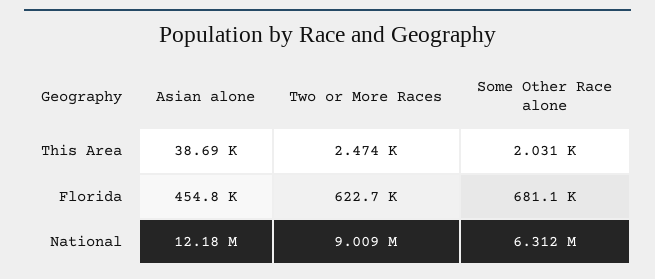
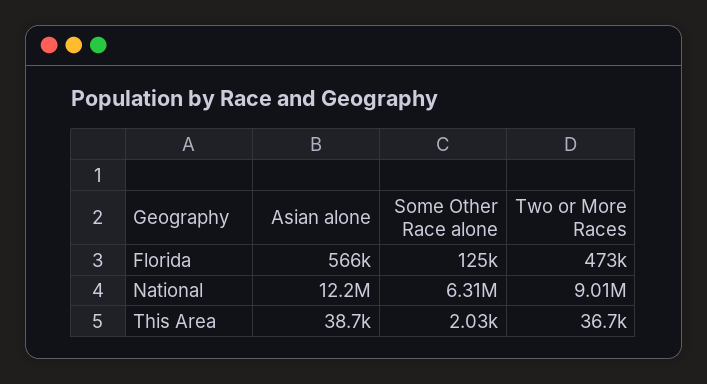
Two or More Races, This Area: 2474 -> 36700
Asian alone, Florida: 454800 -> 566000
Two or More Races, Florida: 622700 -> 473000
Some Other Race alone, Florida: 681100 -> 125000

